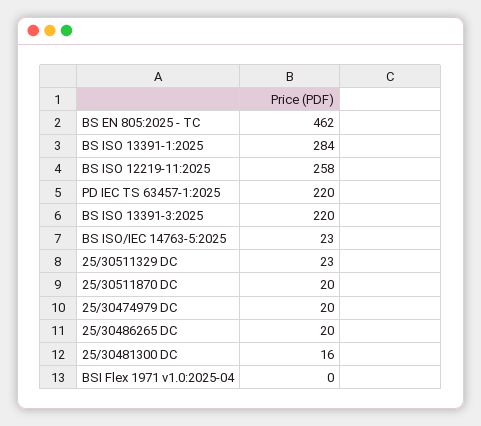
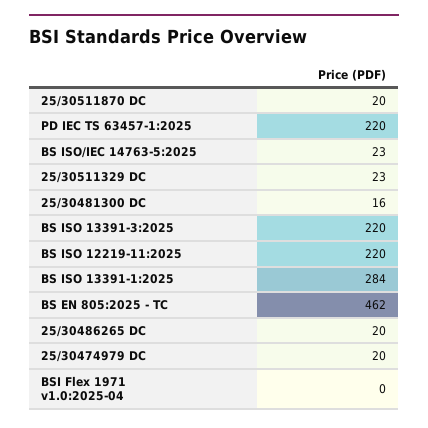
BS ISO 12219-11:2025: 258 -> 220

